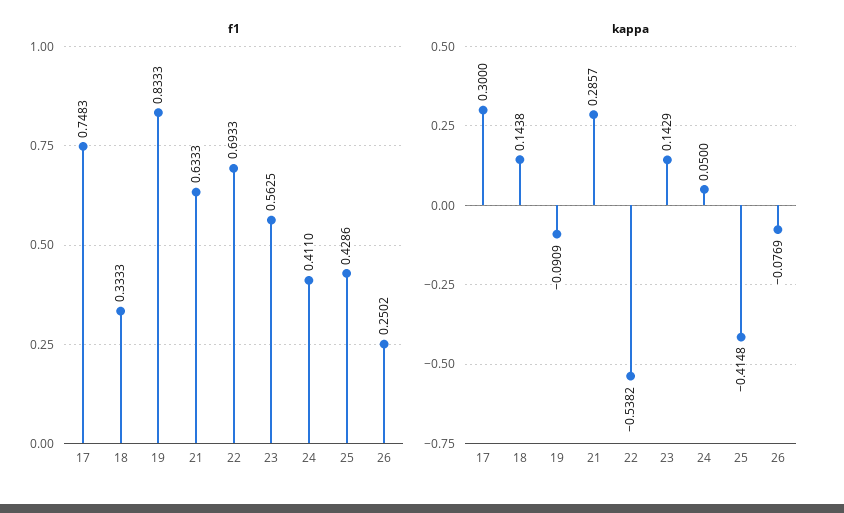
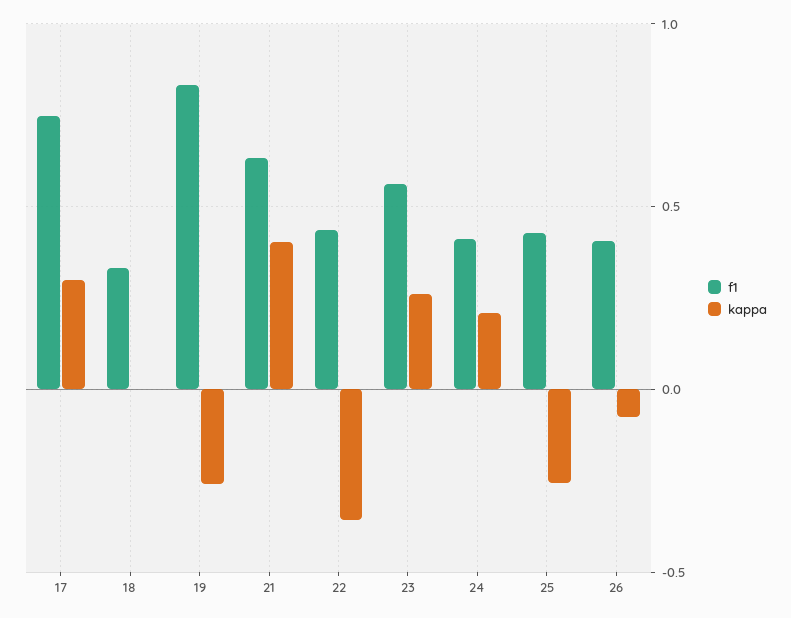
f1, 22: 0.6933 -> 0.45
f1, 26: 0.2502 -> 0.4
kappa, 18: 0.1438 -> 0
kappa, 19: -0.0909 -> -0.25
kappa, 21: 0.2857 -> 0.4
kappa, 22: -0.5382 -> -0.35
kappa, 23: 0.1429 -> 0.25
kappa, 24: 0.05 -> 0.2
kappa, 25: -0.4148 -> -0.25

